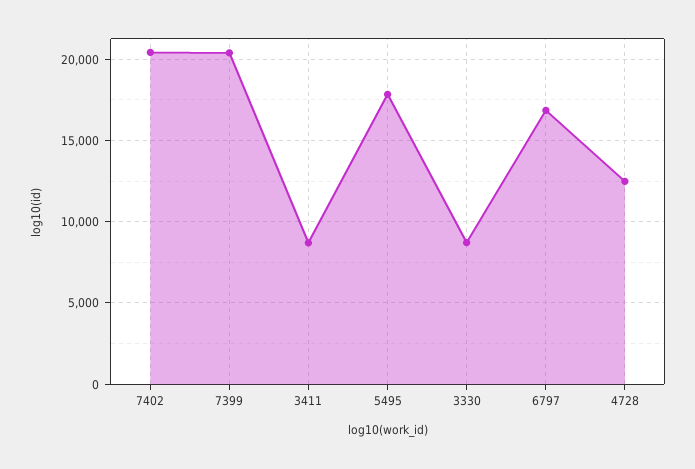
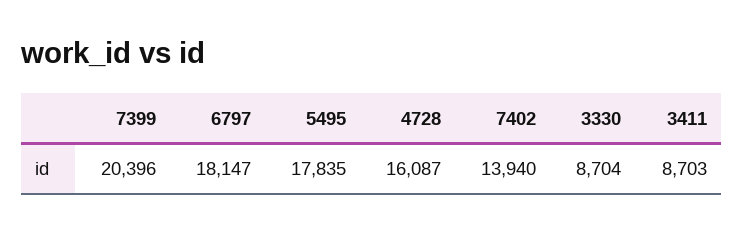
7402: 20500 -> 13940
6797: 17000 -> 18147
4728: 12500 -> 16087

